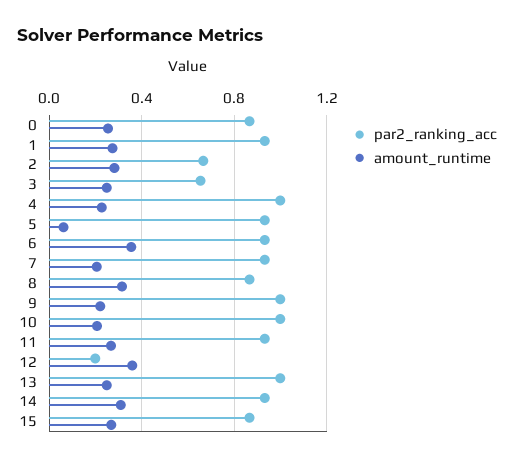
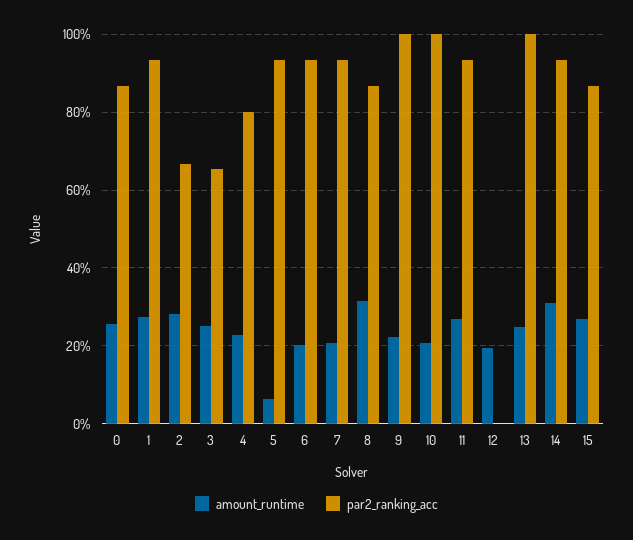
par2_ranking_acc, 4: 1 -> 0.8
amount_runtime, 6: 0.35 -> 0.2
par2_ranking_acc, 12: 0.2 -> 0
amount_runtime, 12: 0.35 -> 0.2

